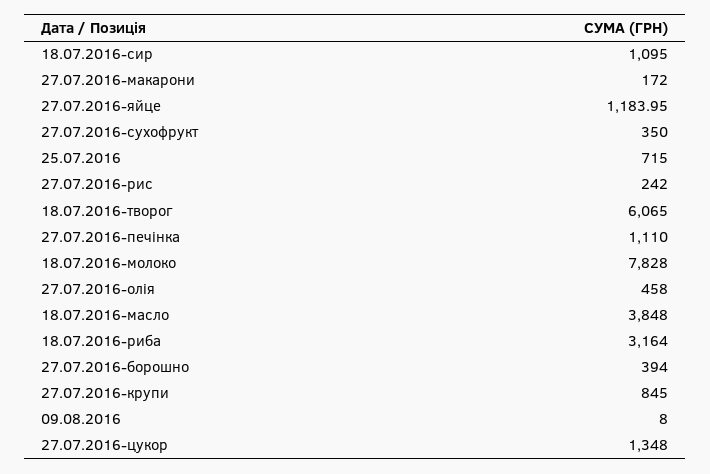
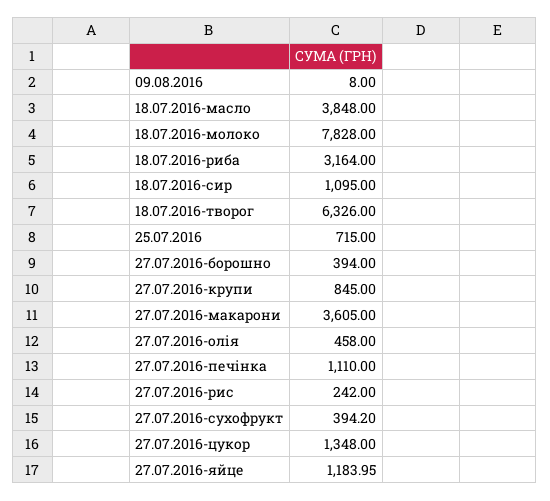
27.07.2016-макарони: 172 -> 3605
27.07.2016-сухофрукт: 350 -> 394.2
18.07.2016-творог: 6065 -> 6326

